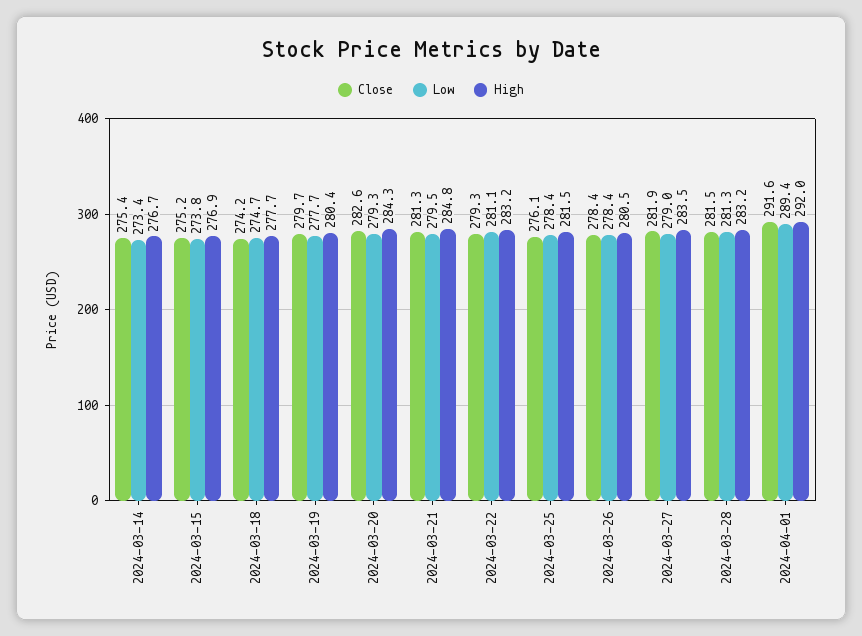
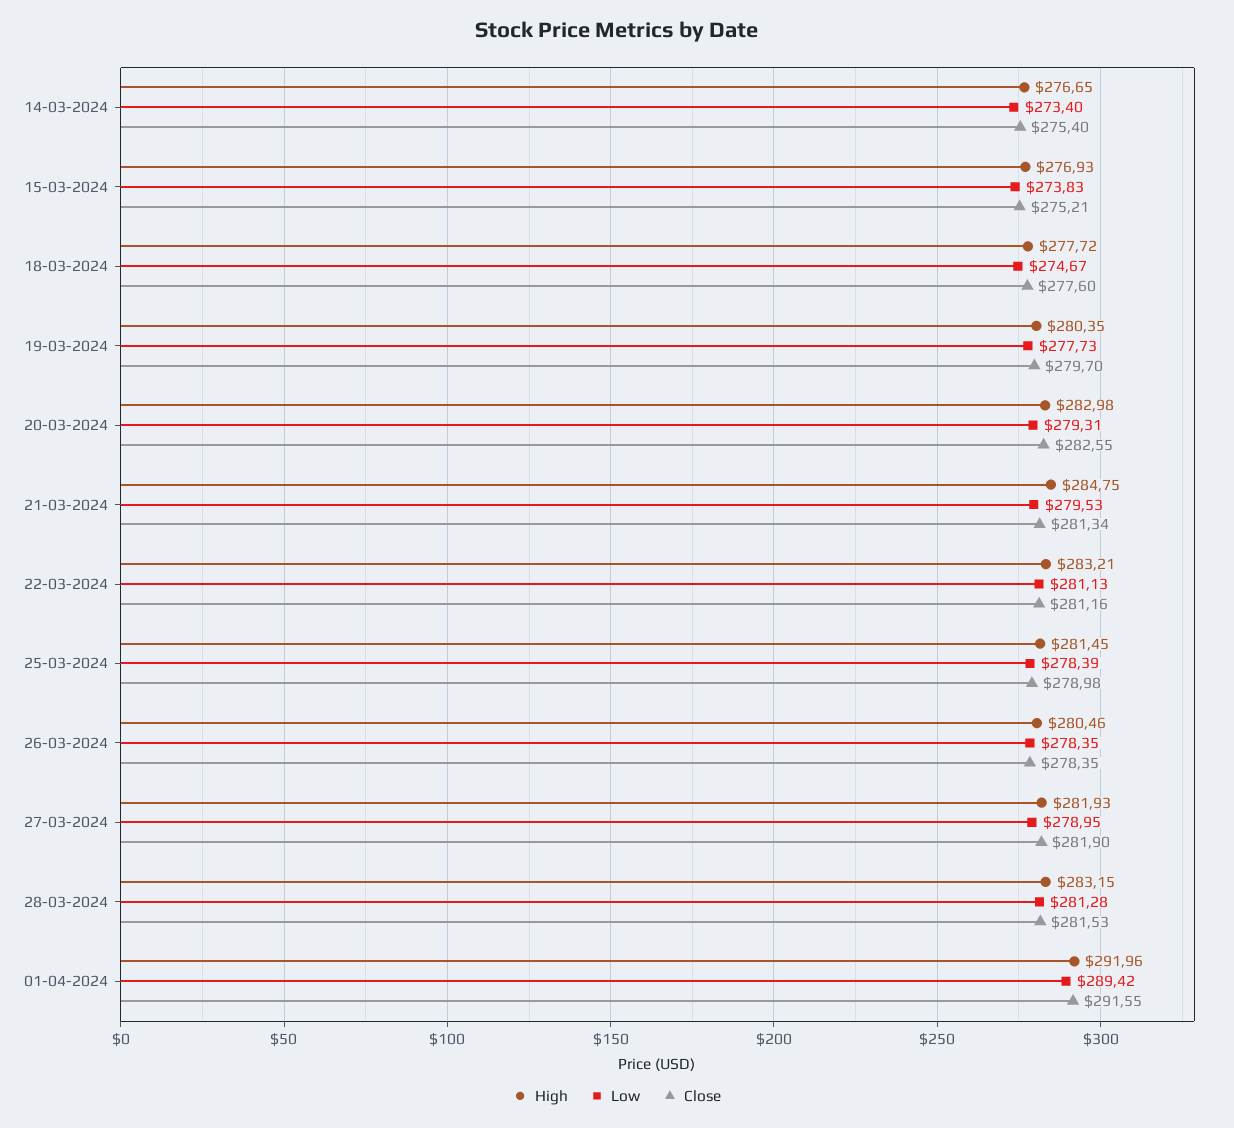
Close, 2024-03-18: 274.2 -> 277.6
High, 2024-03-20: 284.3 -> 282.98
Close, 2024-03-22: 279.3 -> 281.16
Close, 2024-03-25: 276.1 -> 278.98
High, 2024-03-27: 283.5 -> 281.93

